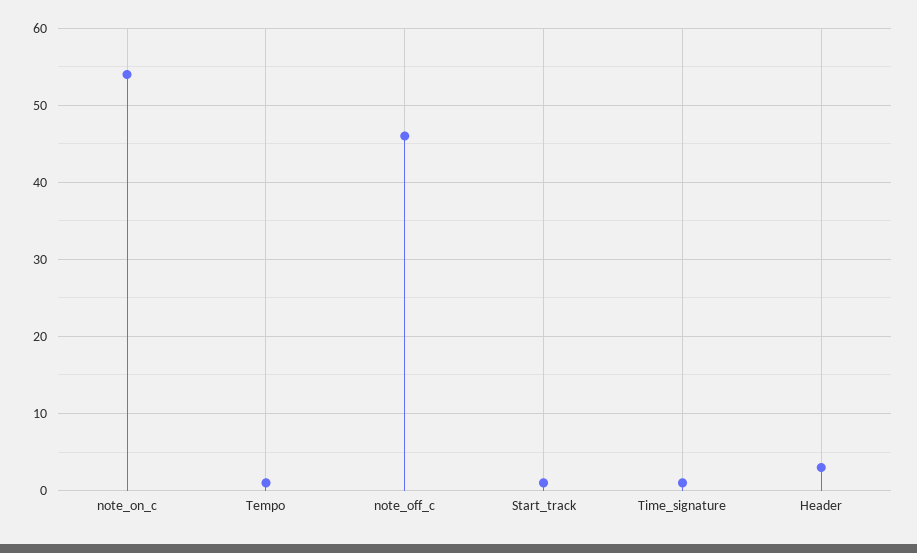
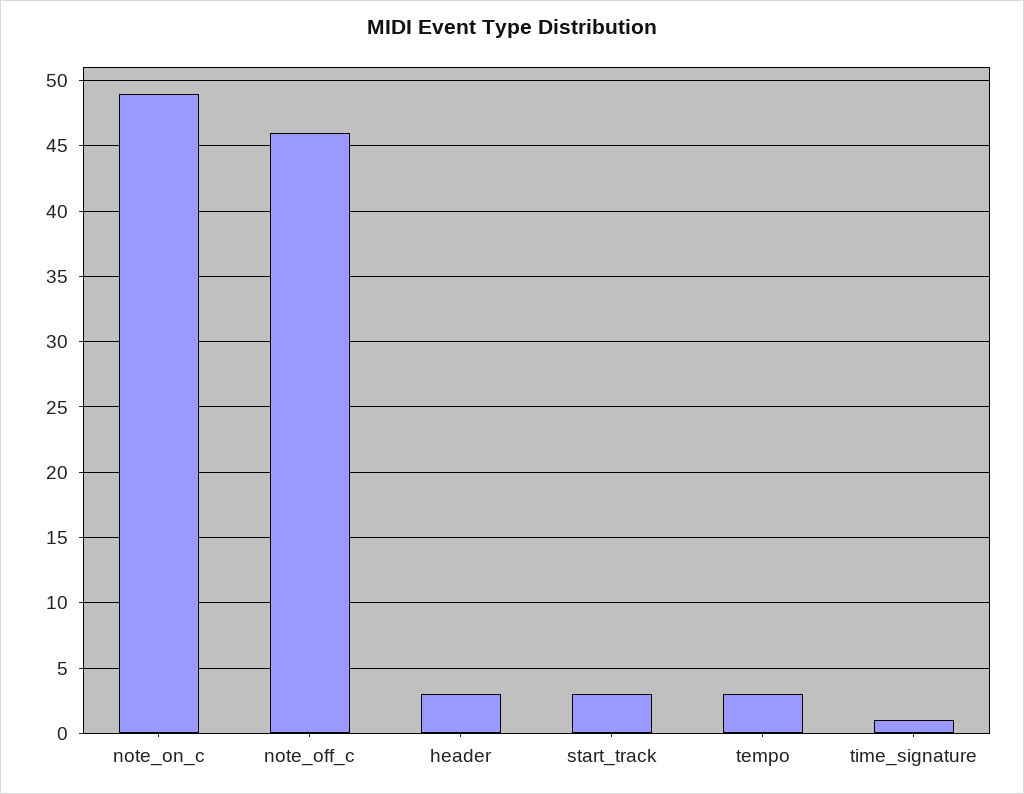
note_on_c: 54 -> 49
Tempo: 1 -> 3
Start_track: 1 -> 3

